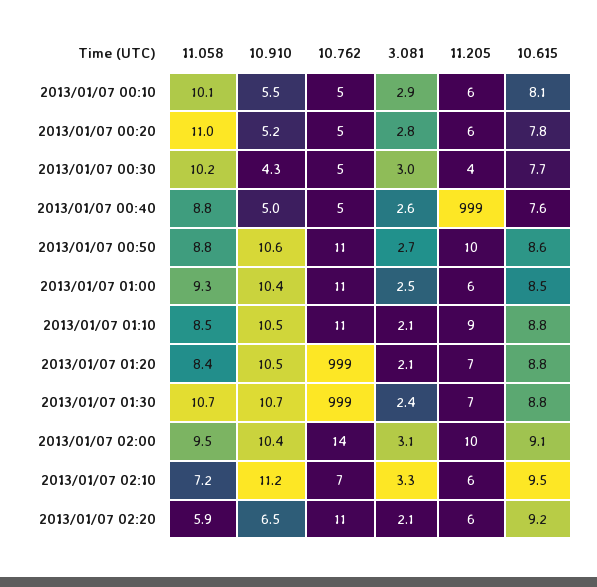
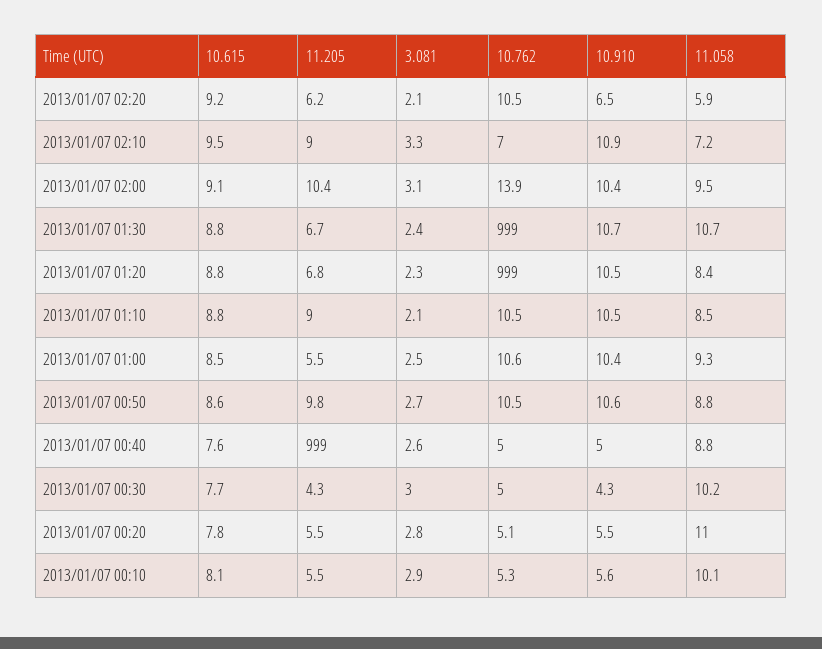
10.910, 2013/01/07 00:10: 5.5 -> 5.6
10.910, 2013/01/07 00:20: 5.2 -> 5.5
3.081, 2013/01/07 01:20: 2.1 -> 2.3
10.910, 2013/01/07 02:10: 11.2 -> 10.9
11.205, 2013/01/07 02:10: 6 -> 9

